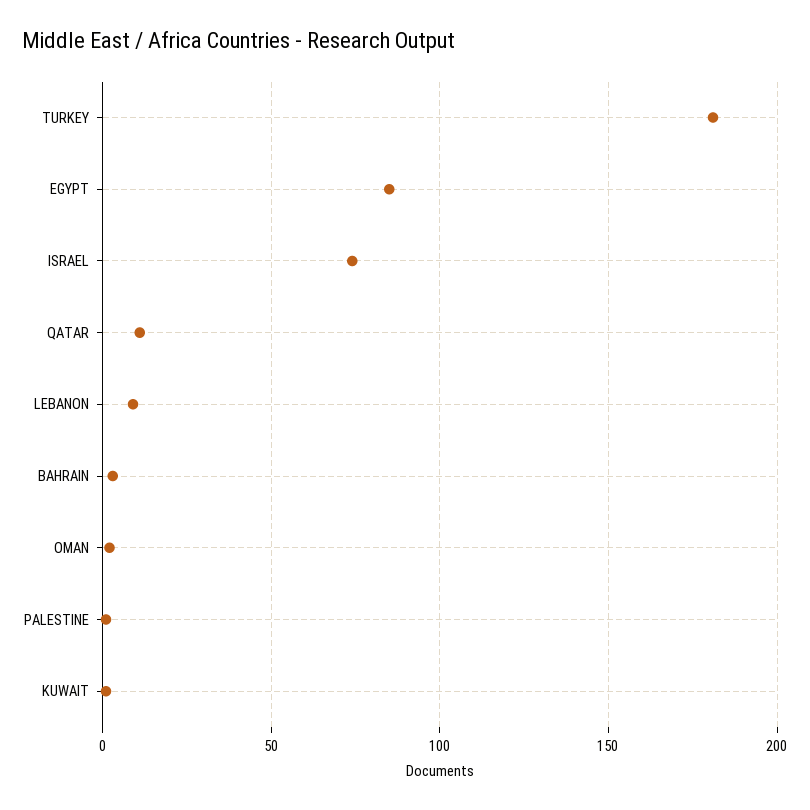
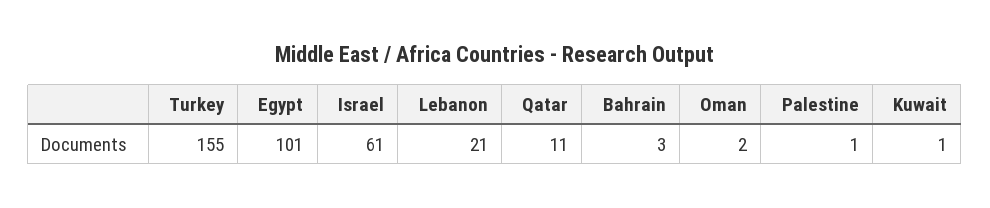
TURKEY: 180 -> 155
EGYPT: 85 -> 101
ISRAEL: 75 -> 61
LEBANON: 10 -> 21

